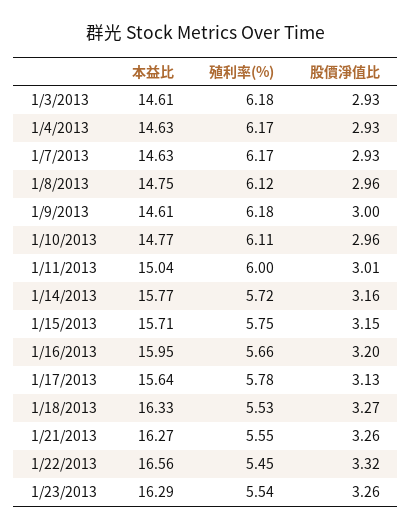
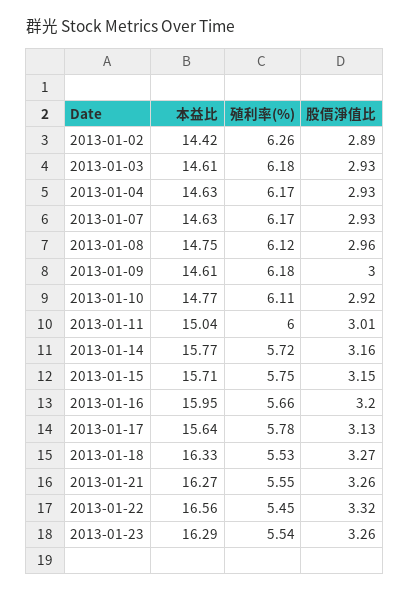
股價淨值比, 1/10/2013: 2.96 -> 2.92
本益比, 2013-01-02: none -> 14.42
殖利率(%), 2013-01-02: none -> 6.26
股價淨值比, 2013-01-02: none -> 2.89

